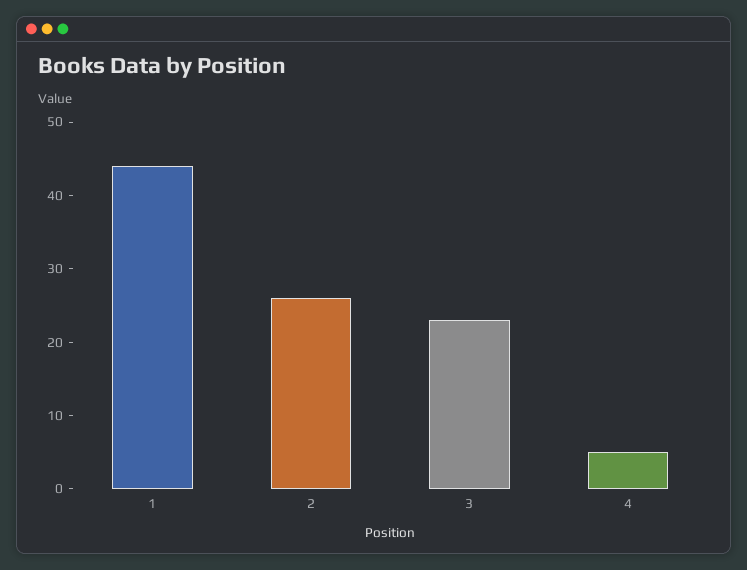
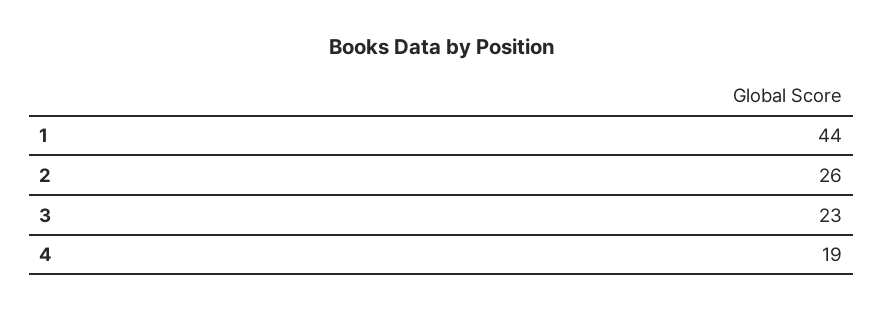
4: 5 -> 19

